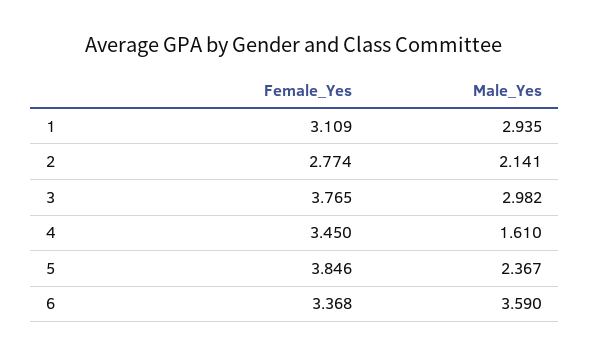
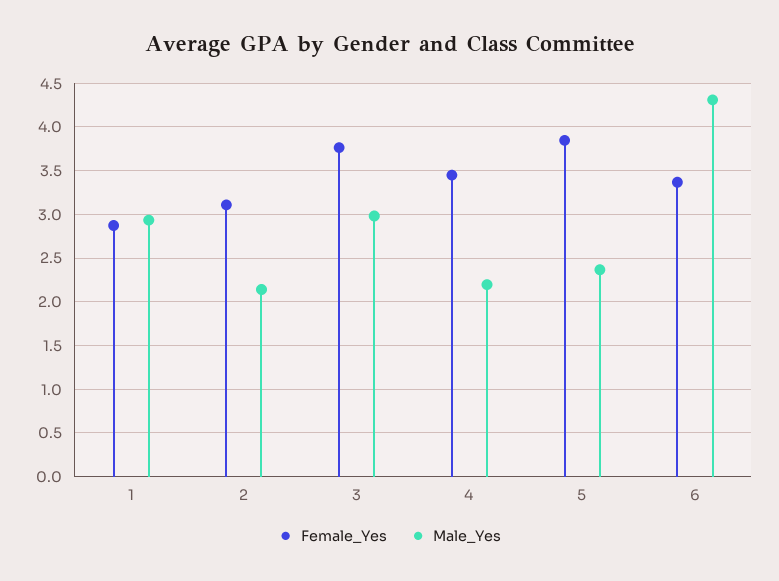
Female_Yes, 1: 3.109 -> 2.9
Female_Yes, 2: 2.774 -> 3.1
Male_Yes, 4: 1.61 -> 2.2
Male_Yes, 6: 3.59 -> 4.3

